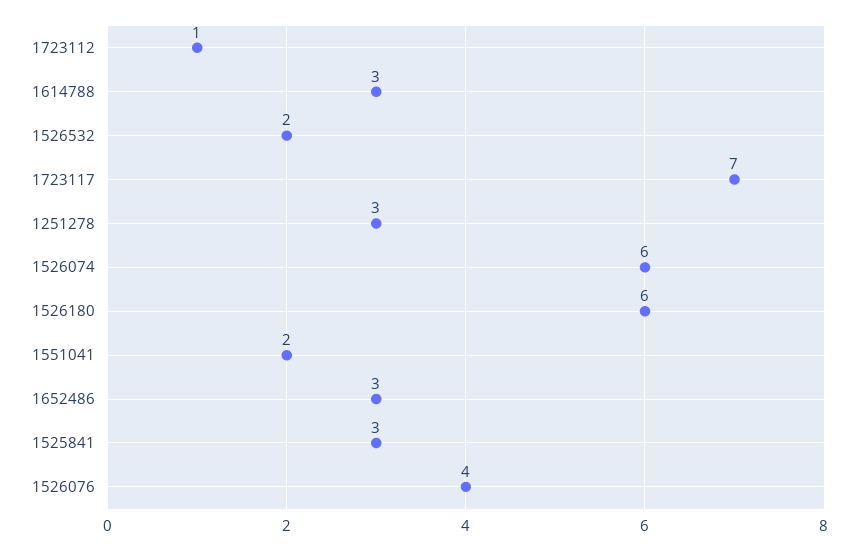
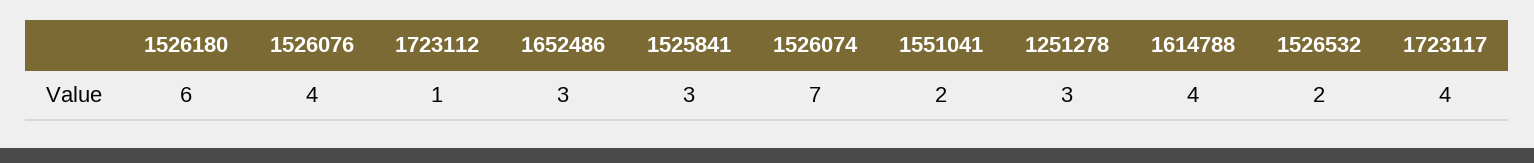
1614788: 3 -> 4
1723117: 7 -> 4
1526074: 6 -> 7

